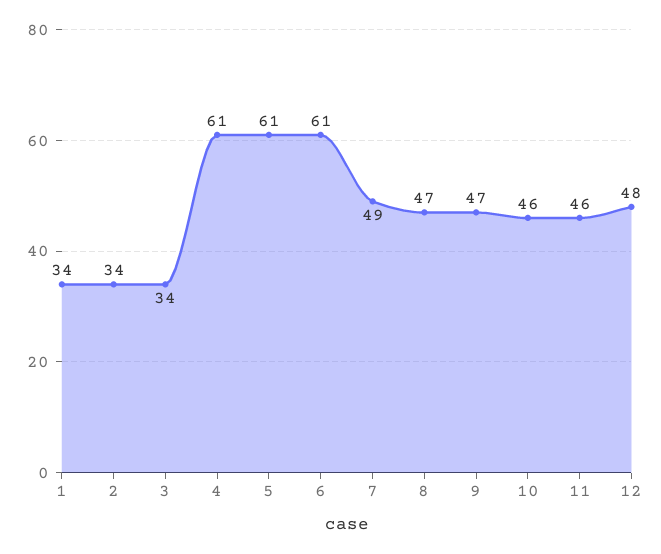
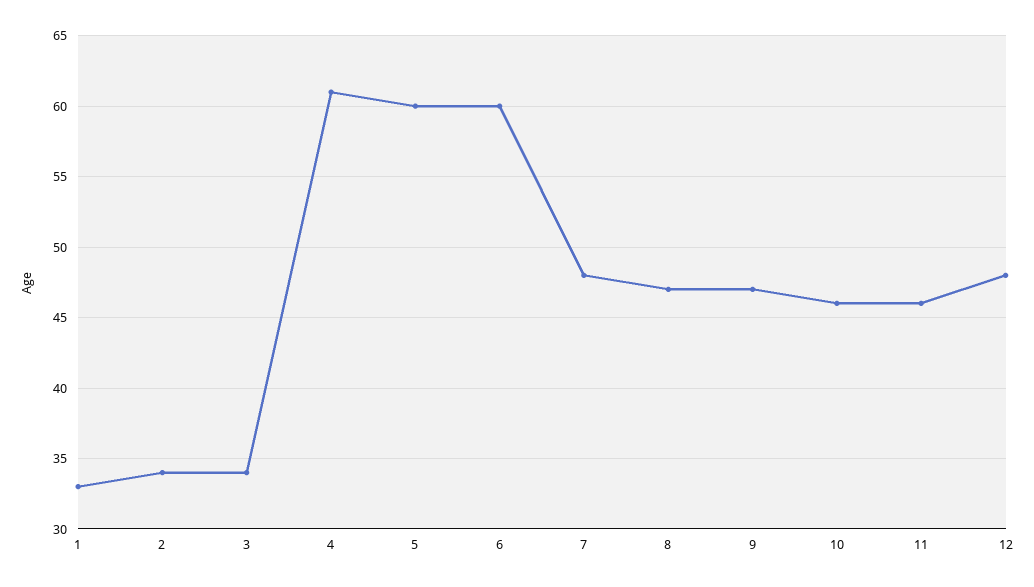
1: 34 -> 33
5: 61 -> 60
6: 61 -> 60
7: 49 -> 48

